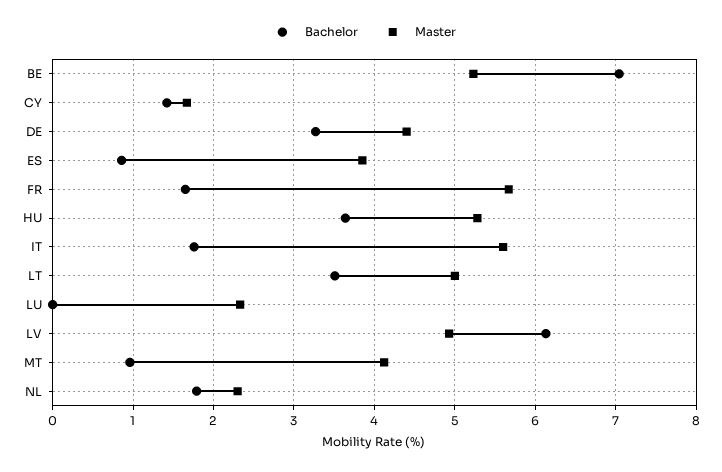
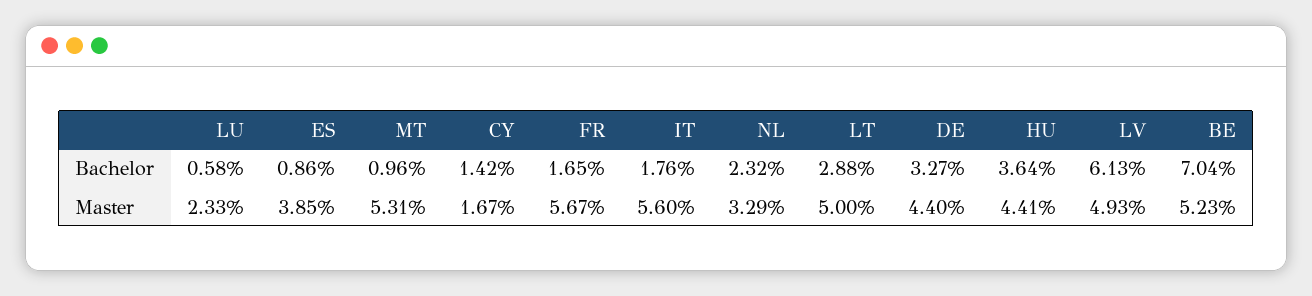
Master, HU: 5.3 -> 4.41
Bachelor, LT: 3.5 -> 2.88
Bachelor, LU: 0 -> 0.58
Master, MT: 4.1 -> 5.31
Bachelor, NL: 1.8 -> 2.32
Master, NL: 2.3 -> 3.29

